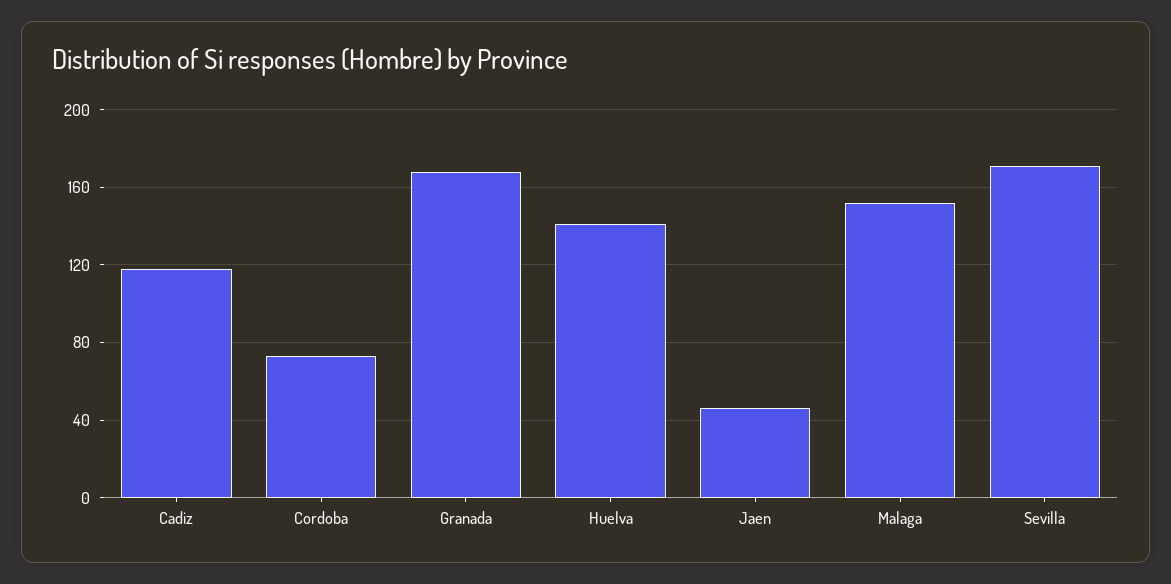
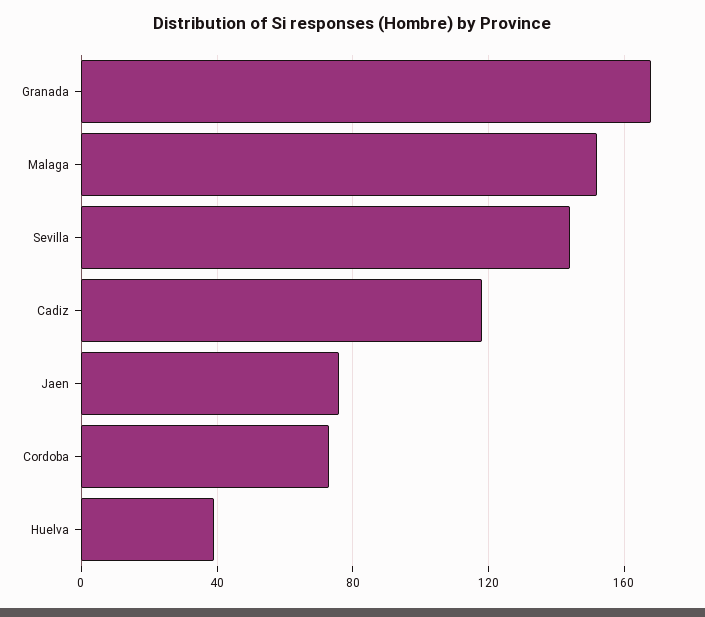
Huelva: 140 -> 40
Jaen: 45 -> 75
Sevilla: 170 -> 145

